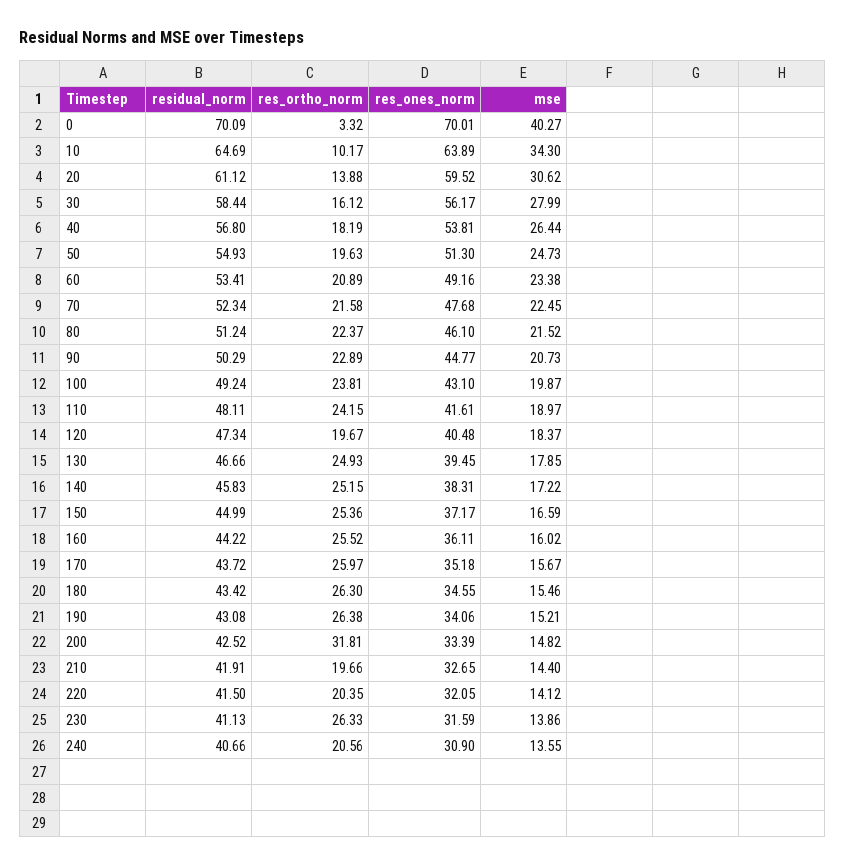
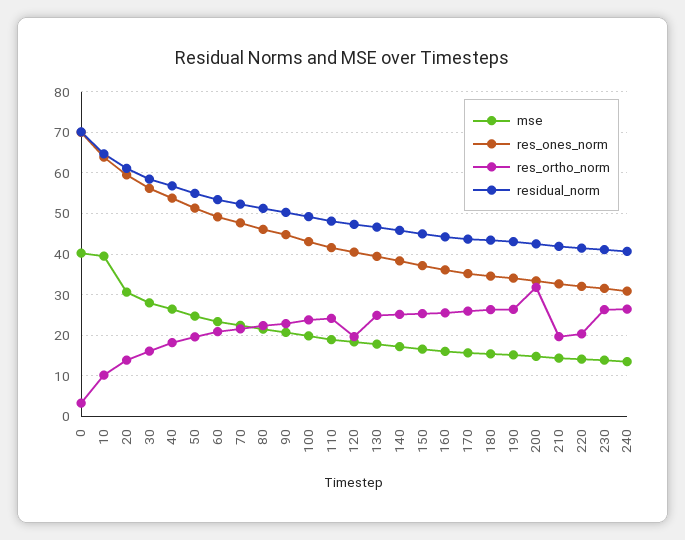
mse, 10: 34.3 -> 40
res_ortho_norm, 240: 20.56 -> 26

